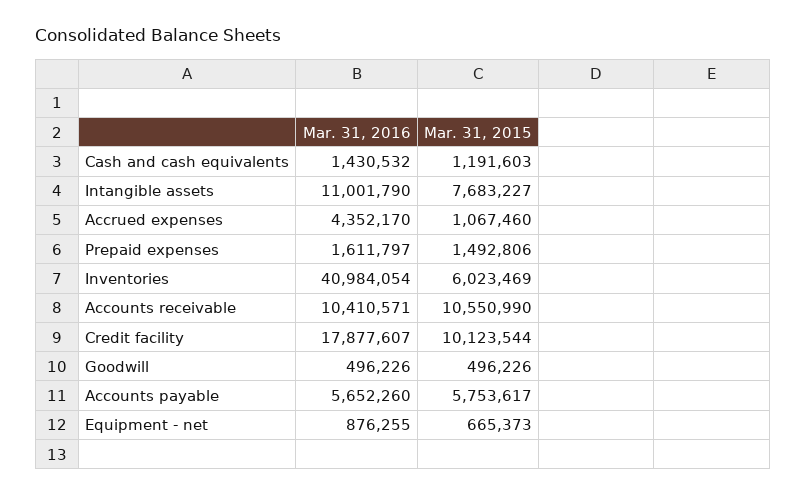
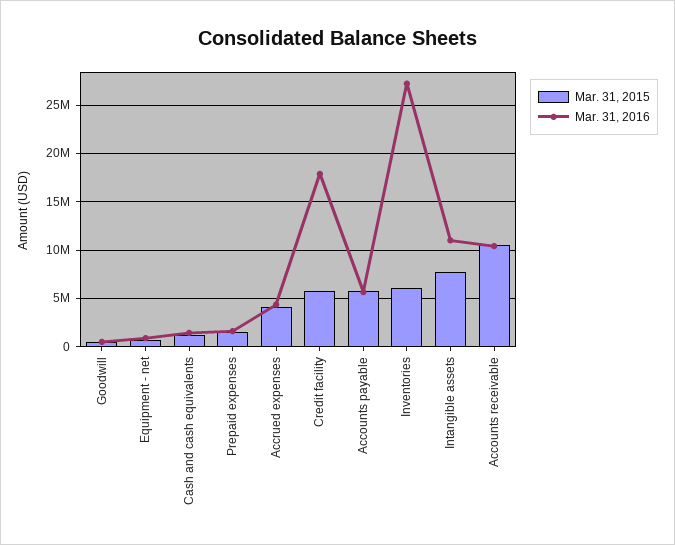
Mar. 31, 2015, Accrued expenses: 1067460 -> 4000000
Mar. 31, 2016, Inventories: 40984054 -> 27000000
Mar. 31, 2015, Credit facility: 10123544 -> 6000000

